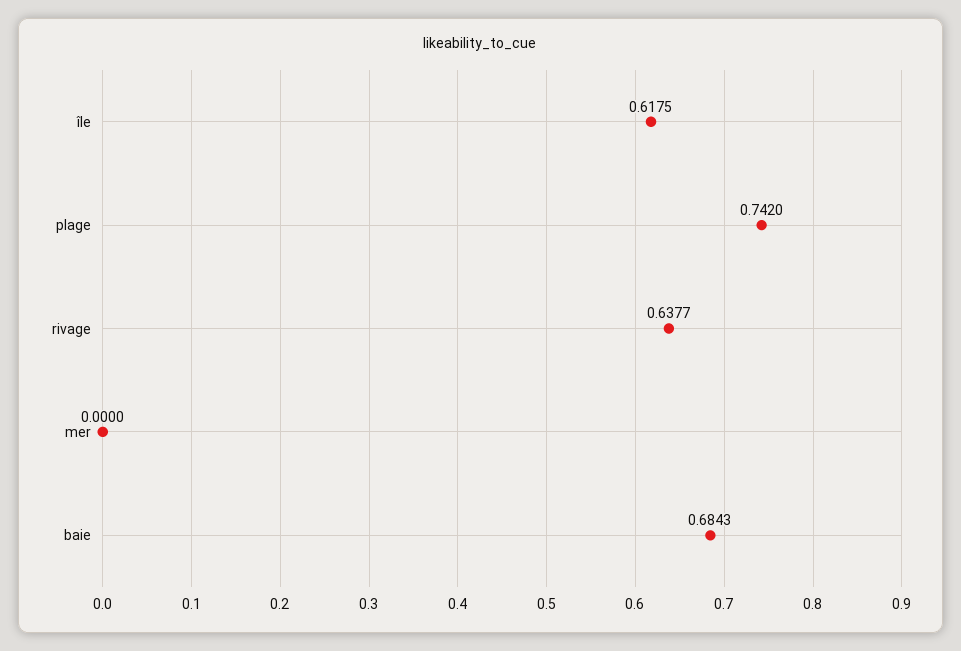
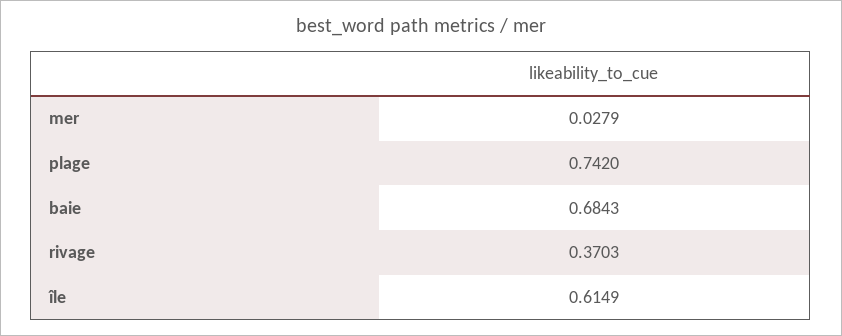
île: 0.6175 -> 0.6149
rivage: 0.6377 -> 0.3703
mer: 0 -> 0.0279

